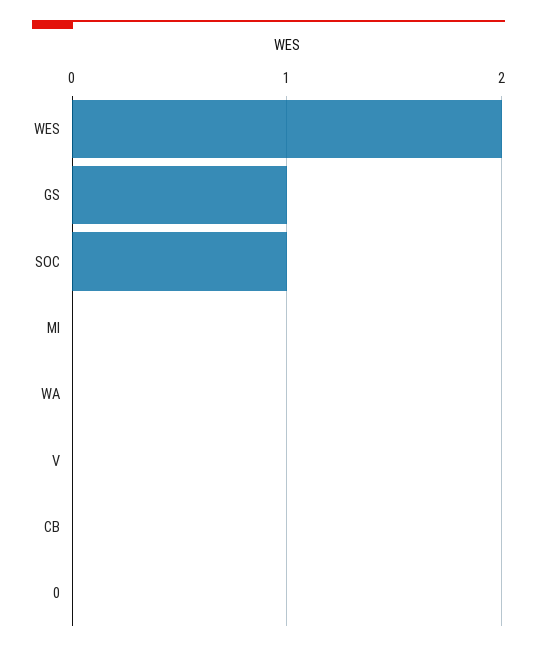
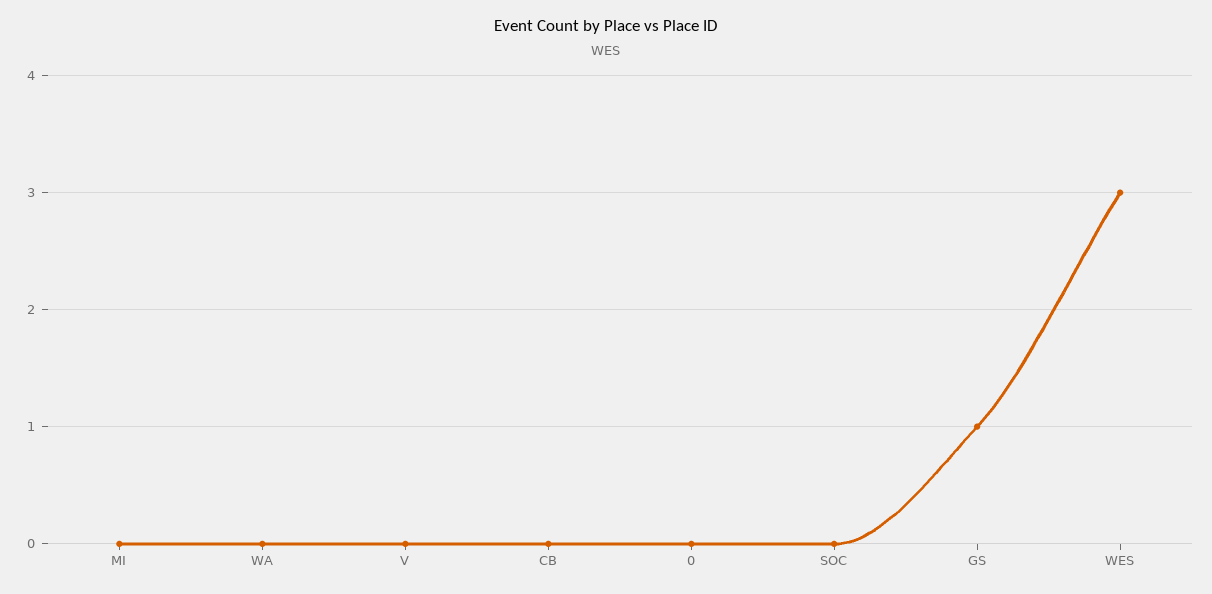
WES: 2 -> 3
SOC: 1 -> 0

